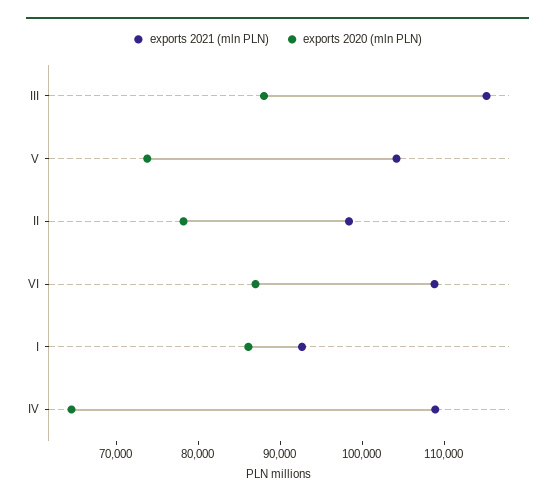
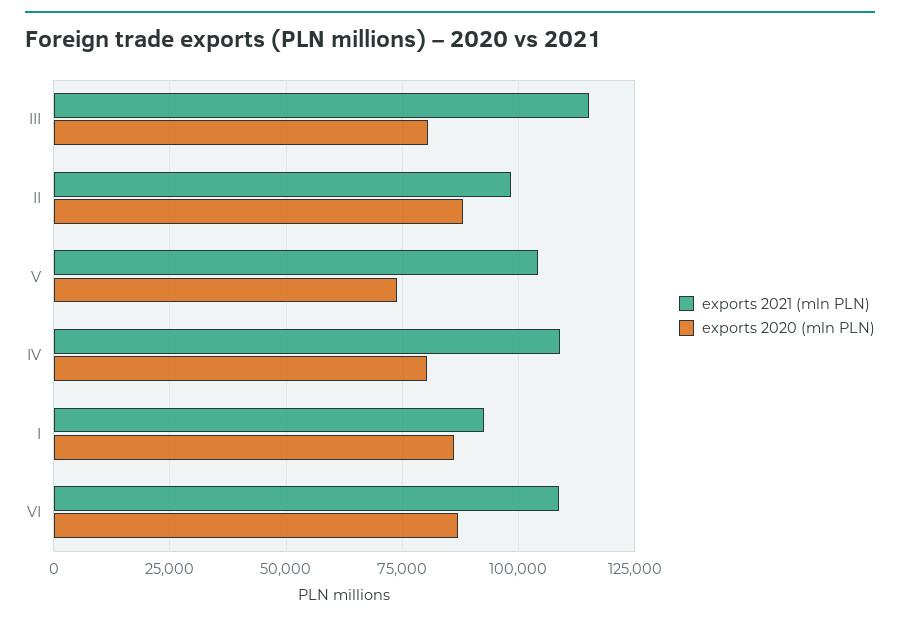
exports 2020 (mln PLN), III: 88000 -> 80000
exports 2020 (mln PLN), II: 78000 -> 87500
exports 2020 (mln PLN), IV: 64000 -> 80000

